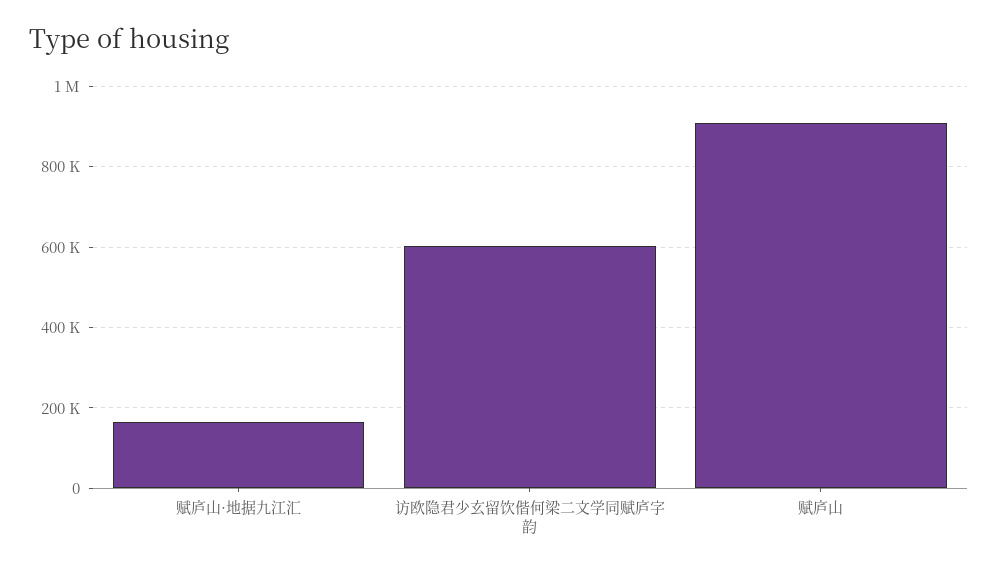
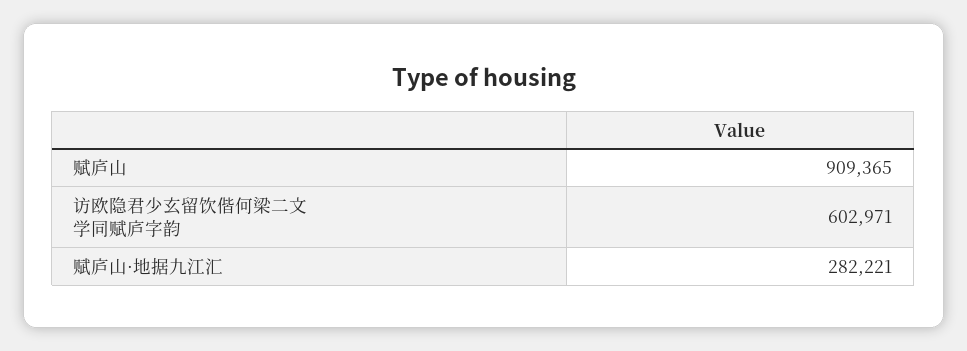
赋庐山·地据九江汇: 160000 -> 282221

